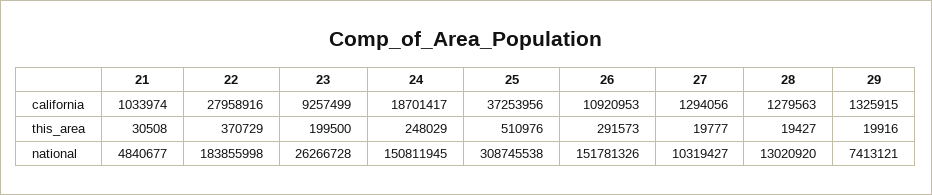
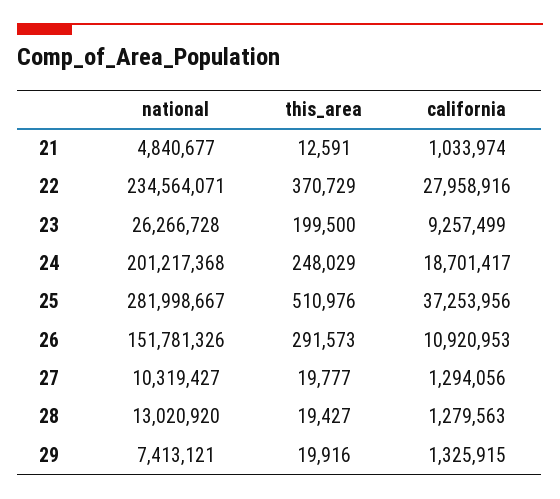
21, this_area: 30508 -> 12591
22, national: 183855998 -> 234564071
24, national: 150811945 -> 201217368
25, national: 308745538 -> 281998667

